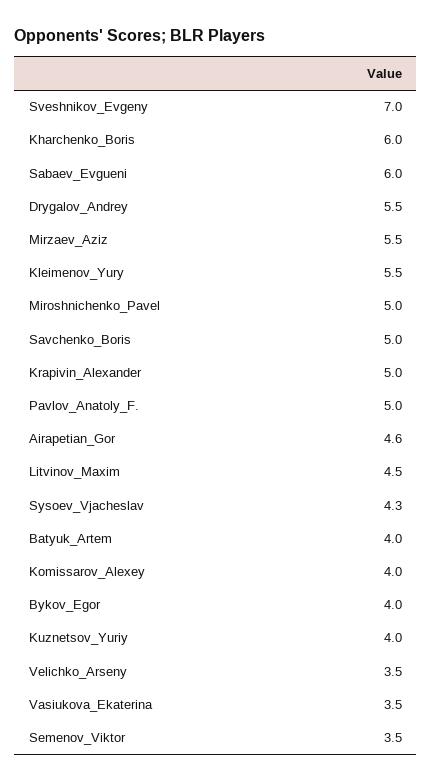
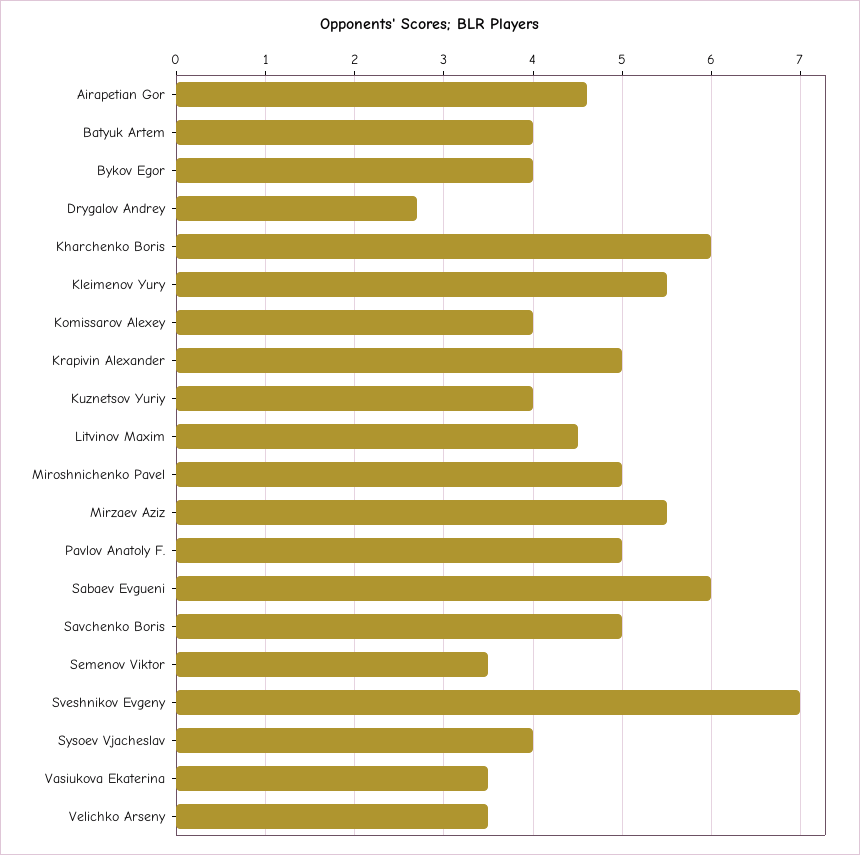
Drygalov_Andrey: 5.5 -> 2.7
Sysoev_Vjacheslav: 4.3 -> 4

